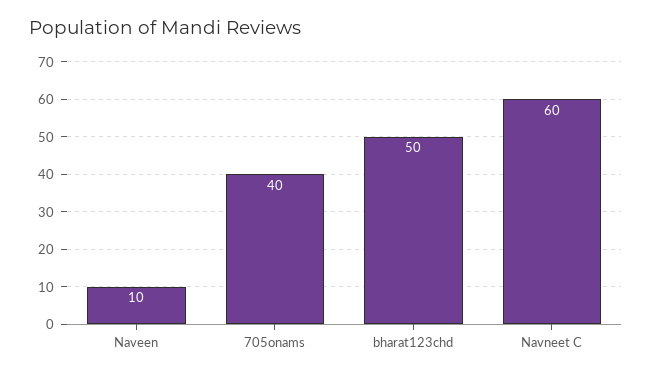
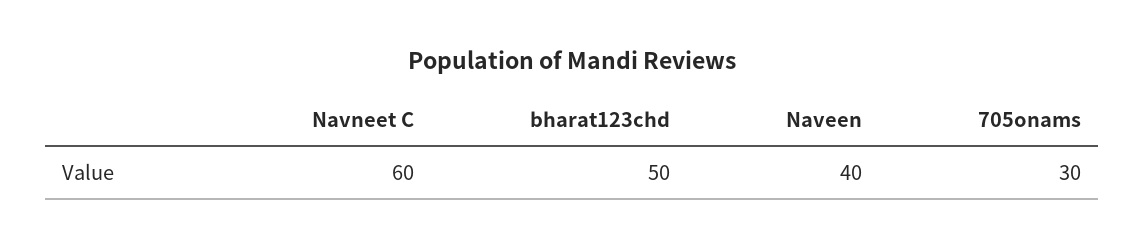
Naveen: 10 -> 40
705onams: 40 -> 30

